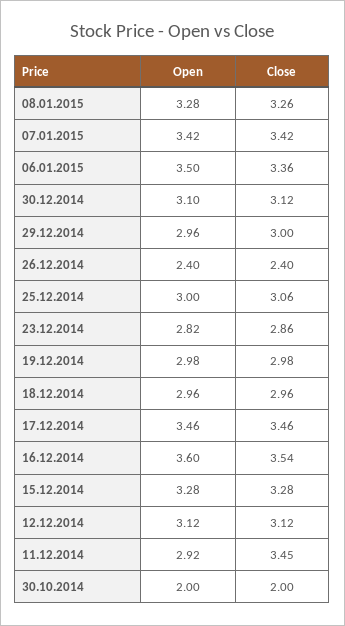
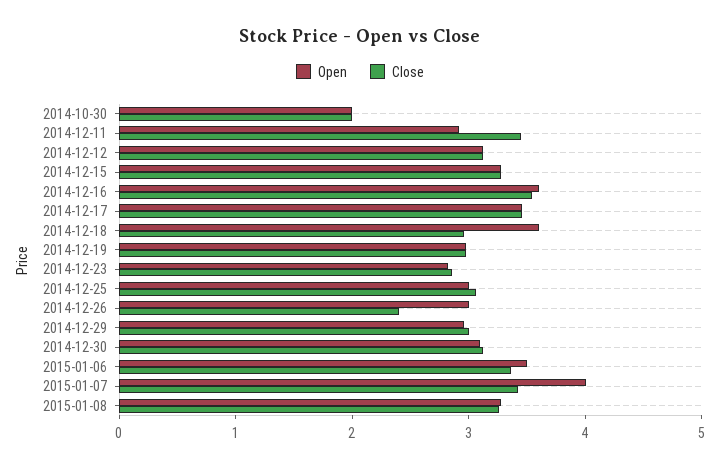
Open, 07.01.2015: 3.42 -> 4
Open, 26.12.2014: 2.4 -> 3
Open, 18.12.2014: 2.96 -> 3.6

